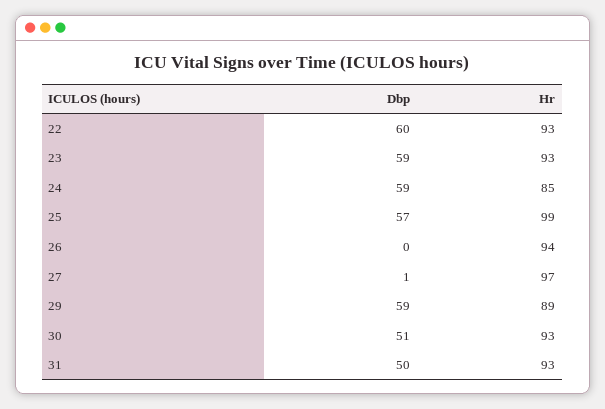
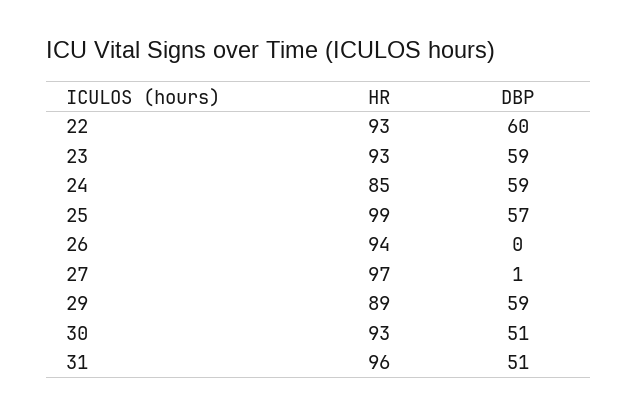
Dbp, 31: 50 -> 51
Hr, 31: 93 -> 96

